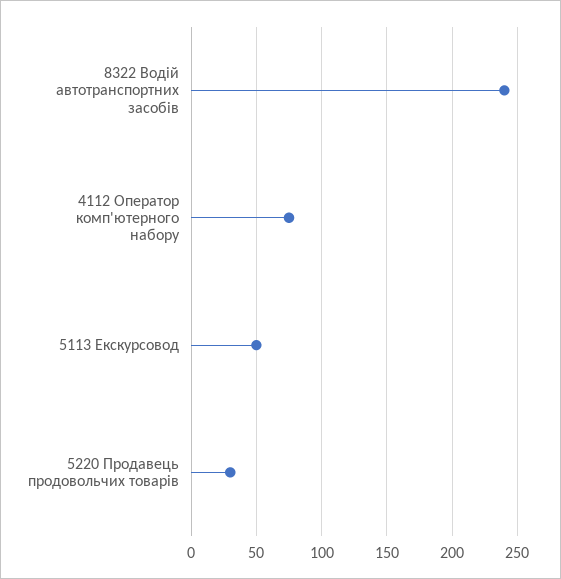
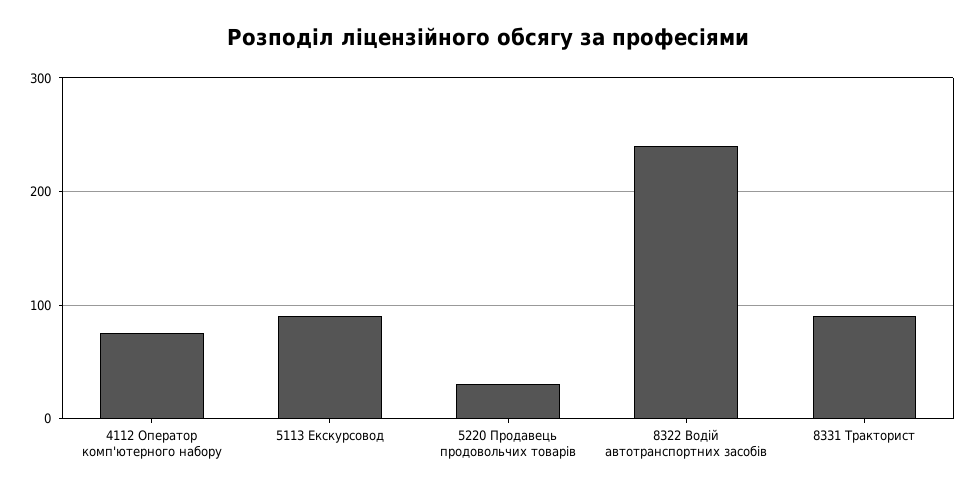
5113 Екскурсовод: 50 -> 90
8331 Тракторист: none -> 90

